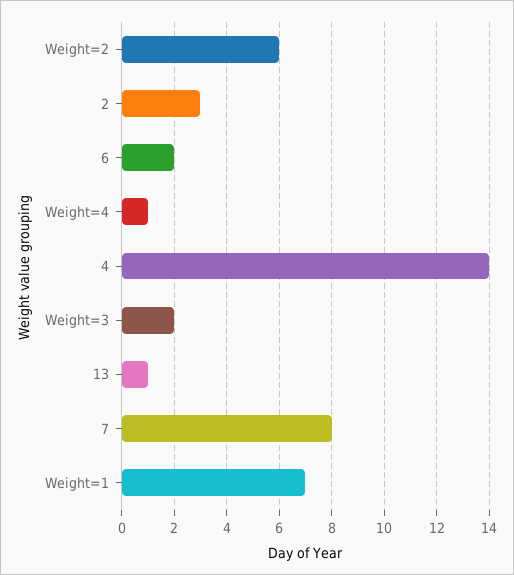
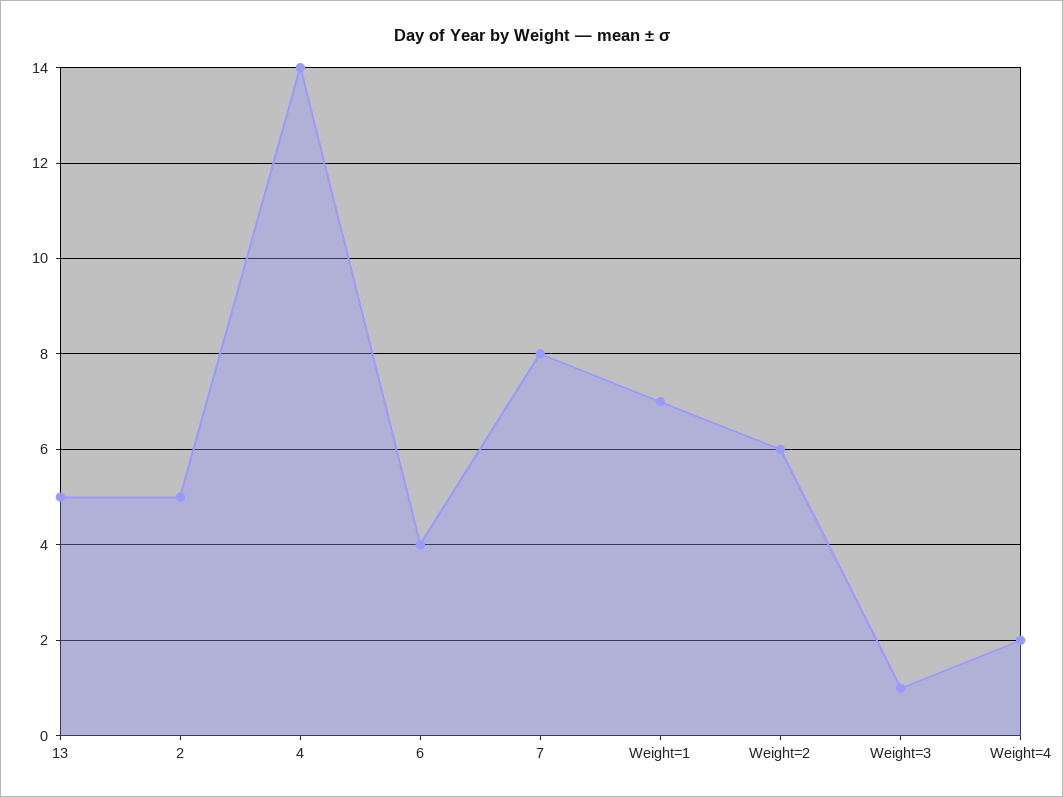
2: 3 -> 5
6: 2 -> 4
Weight=4: 1 -> 2
Weight=3: 2 -> 1
13: 1 -> 5

